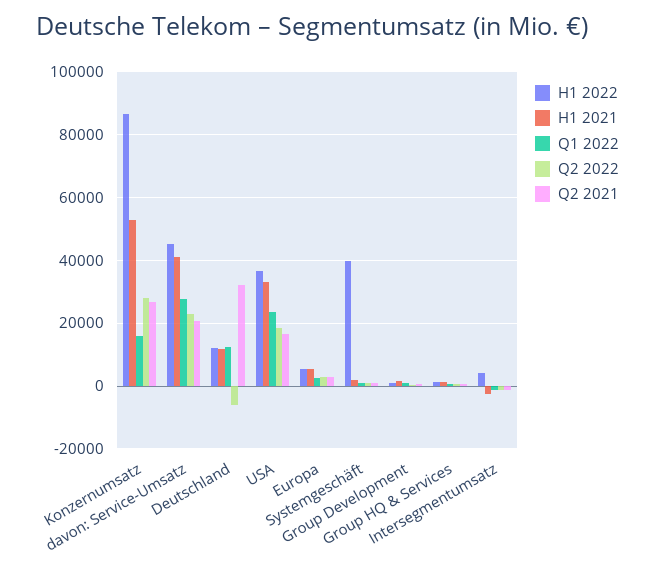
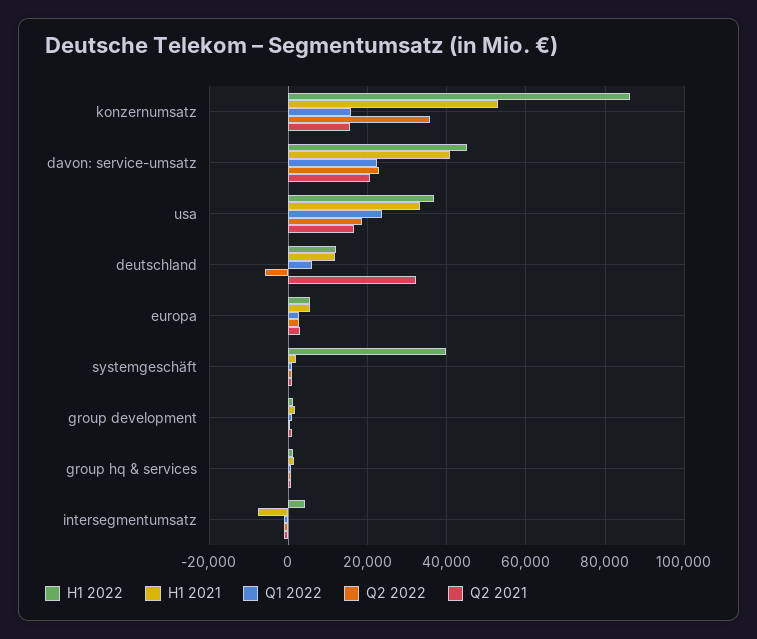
Q2 2022, Konzernumsatz: 28000 -> 36000
Q2 2021, Konzernumsatz: 26000 -> 16000
Q1 2022, davon: Service-Umsatz: 28000 -> 22000
Q1 2022, Deutschland: 12000 -> 6000
H1 2021, Intersegmentumsatz: -2000 -> -8000

